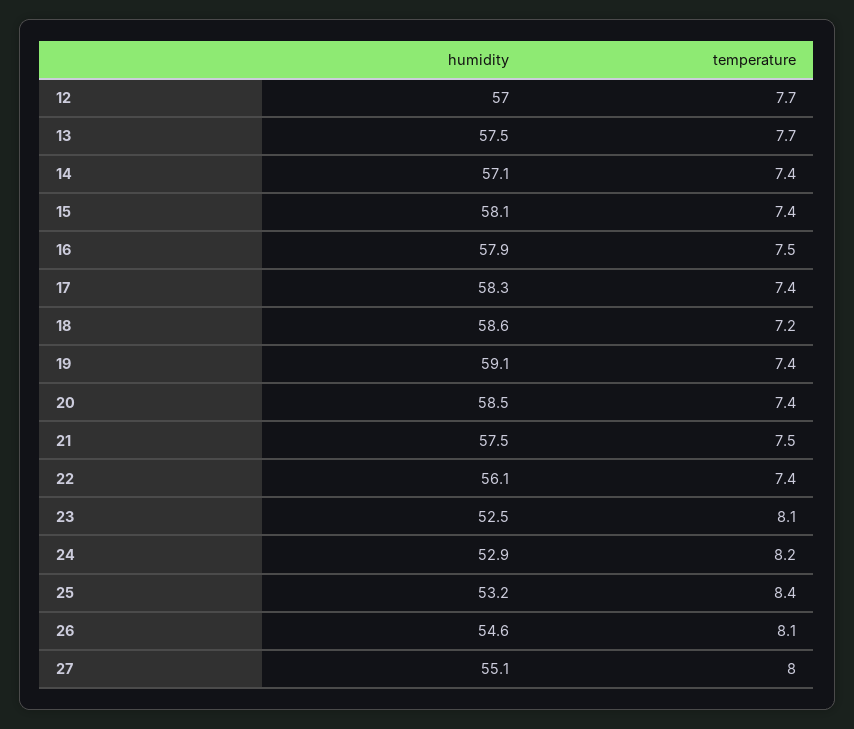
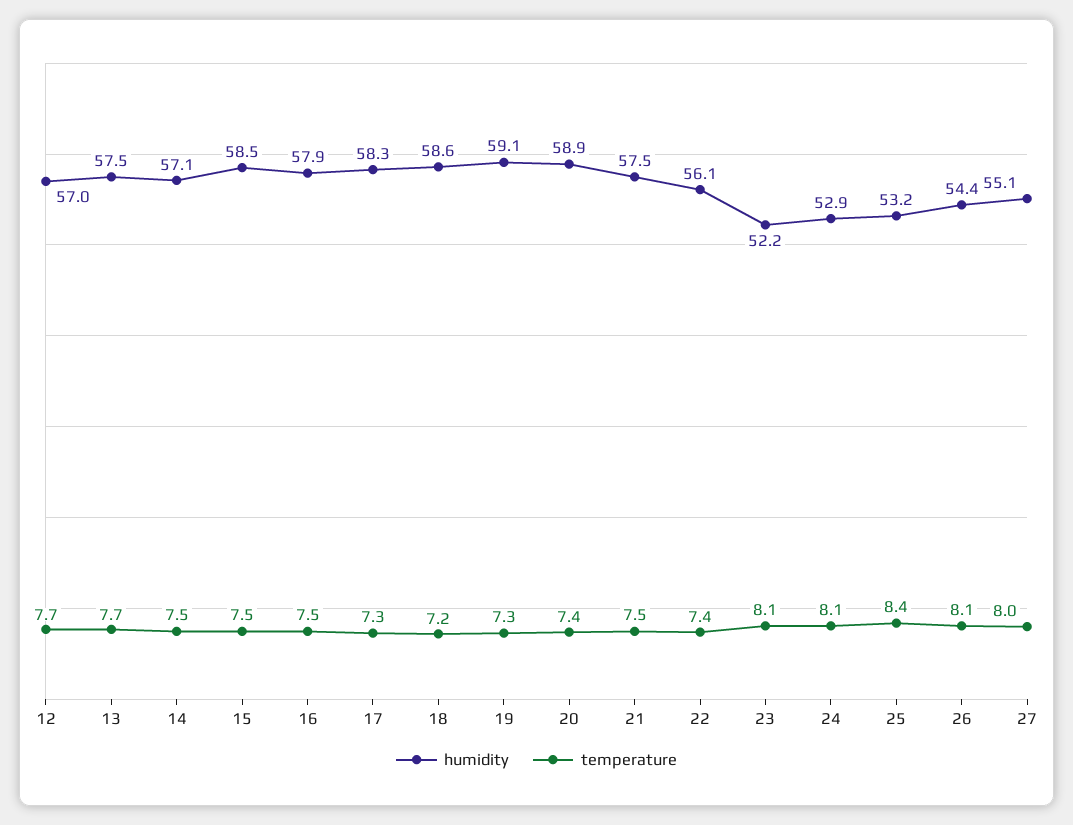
temperature, 14: 7.4 -> 7.5
humidity, 15: 58.1 -> 58.5
temperature, 15: 7.4 -> 7.5
temperature, 17: 7.4 -> 7.3
temperature, 19: 7.4 -> 7.3
humidity, 20: 58.5 -> 58.9
humidity, 23: 52.5 -> 52.2
temperature, 24: 8.2 -> 8.1
humidity, 26: 54.6 -> 54.4

